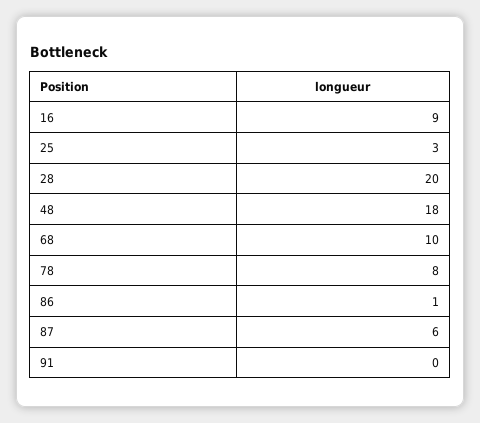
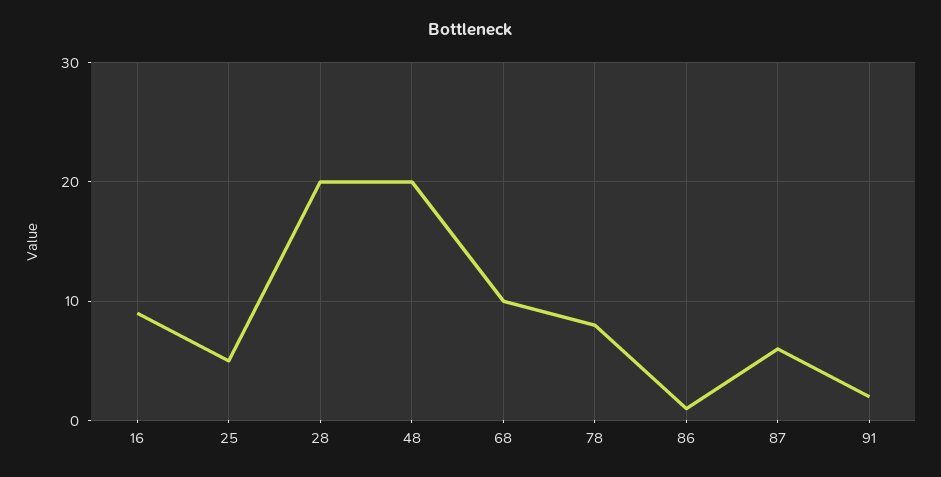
25: 3 -> 5
48: 18 -> 20
91: 0 -> 2

